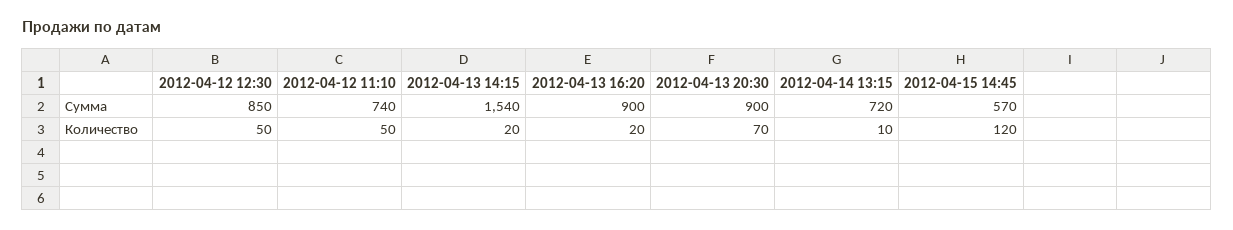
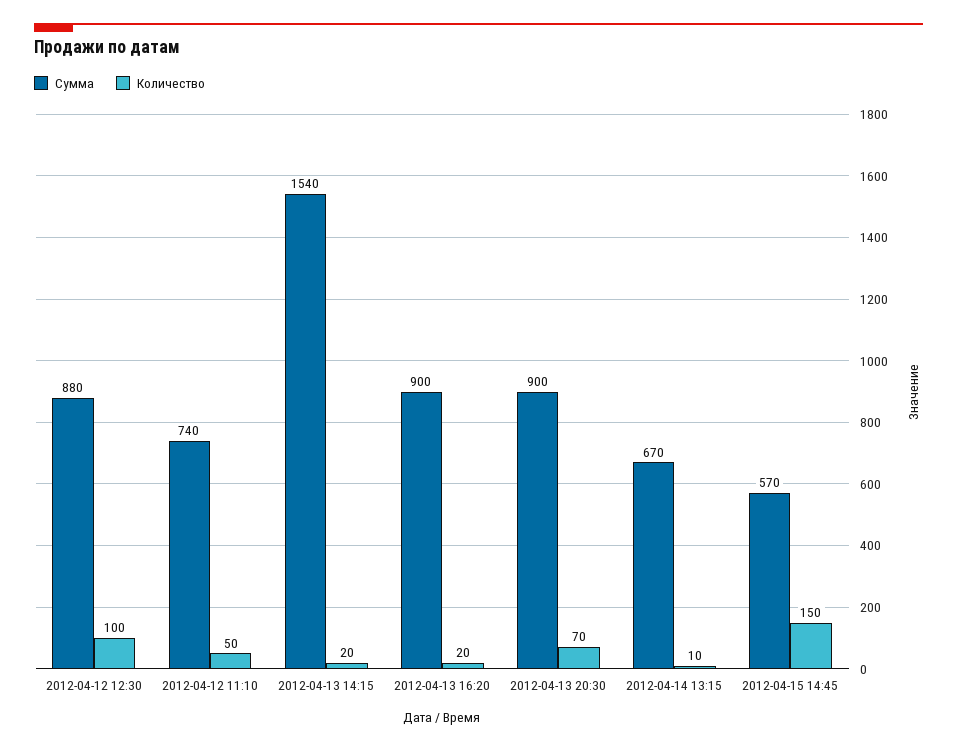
Сумма, 2012-04-12 12:30: 850 -> 880
Сумма, 2012-04-14 13:15: 720 -> 670
Количество, 2012-04-12 12:30: 50 -> 100
Количество, 2012-04-15 14:45: 120 -> 150

